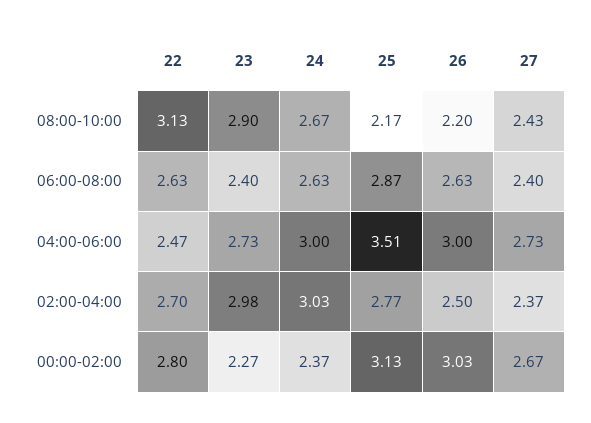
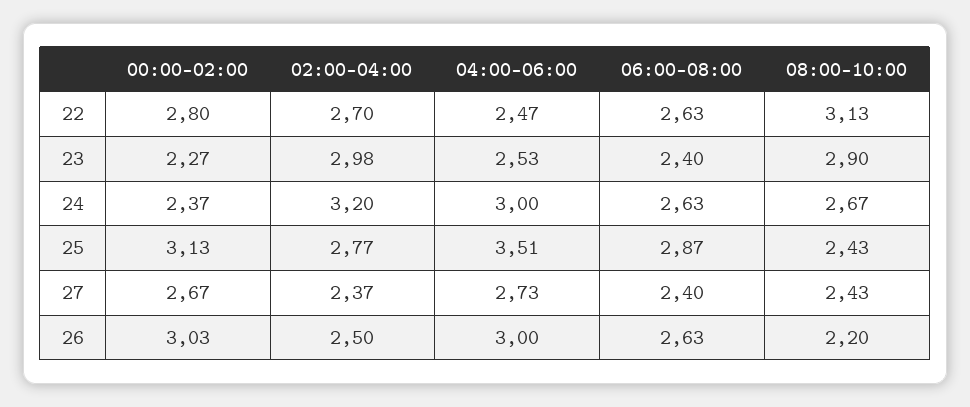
25, 08:00-10:00: 2.17 -> 2.43
23, 04:00-06:00: 2.73 -> 2.53
24, 02:00-04:00: 3.03 -> 3.2

